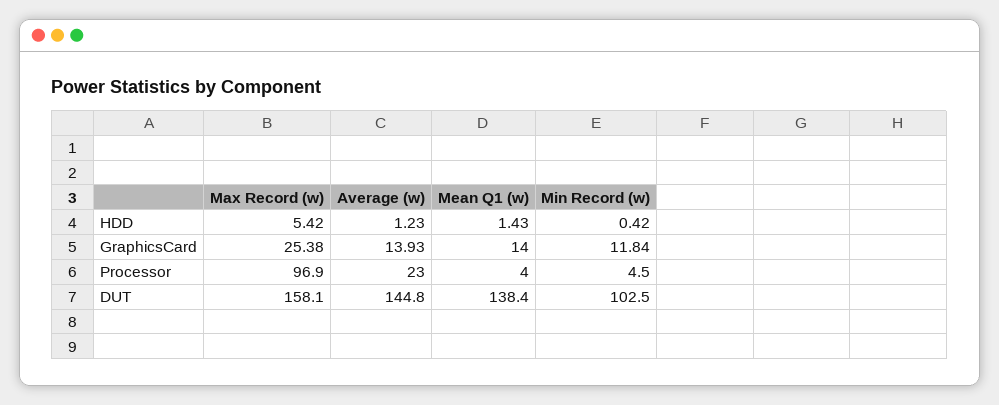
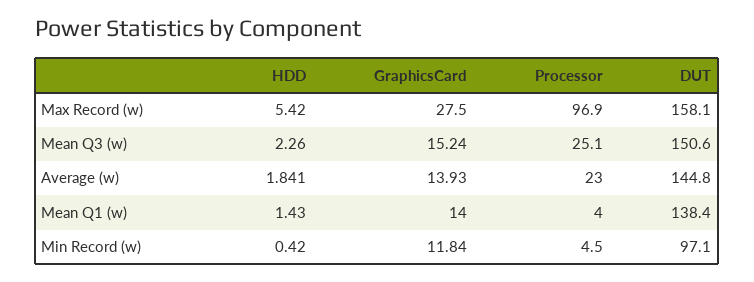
Average (w), HDD: 1.23 -> 1.841
Max Record (w), GraphicsCard: 25.38 -> 27.5
Min Record (w), DUT: 102.5 -> 97.1
Mean Q3 (w), HDD: none -> 2.26
Mean Q3 (w), GraphicsCard: none -> 15.24
Mean Q3 (w), Processor: none -> 25.1
Mean Q3 (w), DUT: none -> 150.6

